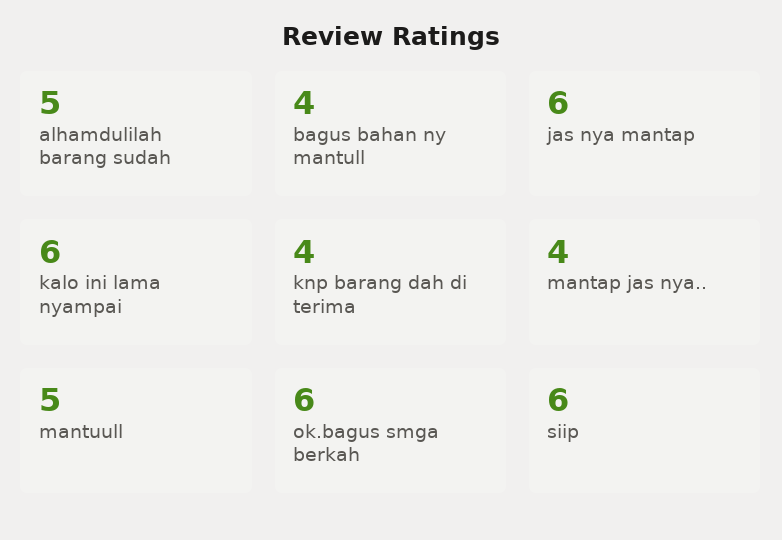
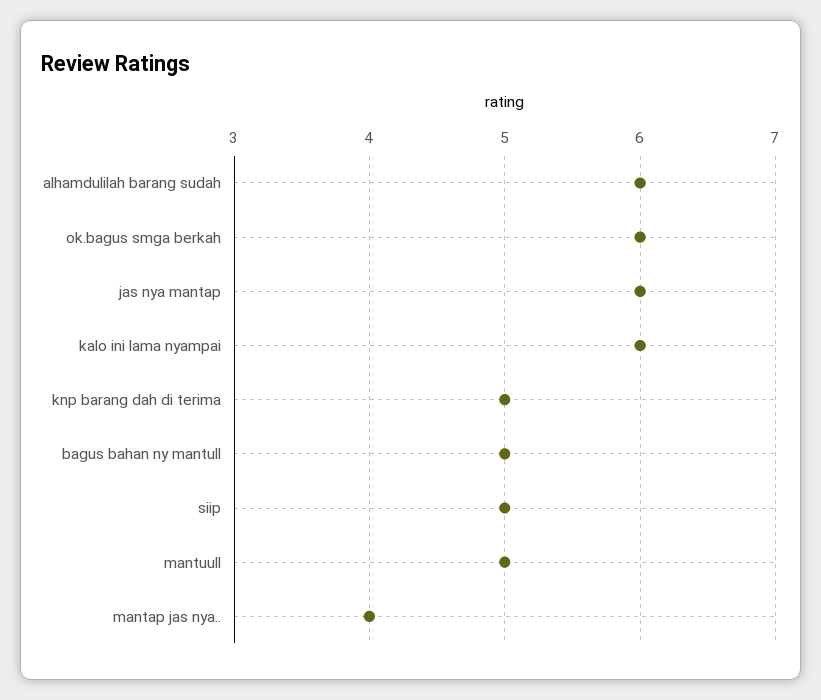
alhamdulilah barang sudah: 5 -> 6
bagus bahan ny mantull: 4 -> 5
knp barang dah di terima: 4 -> 5
siip: 6 -> 5

